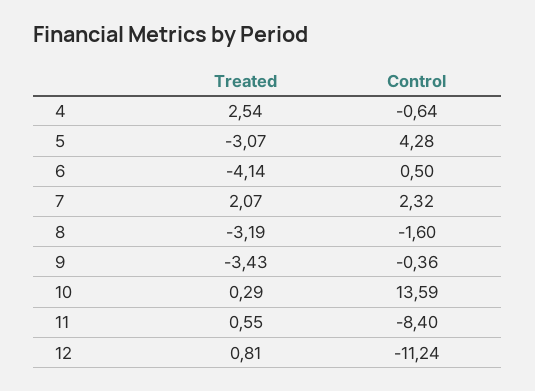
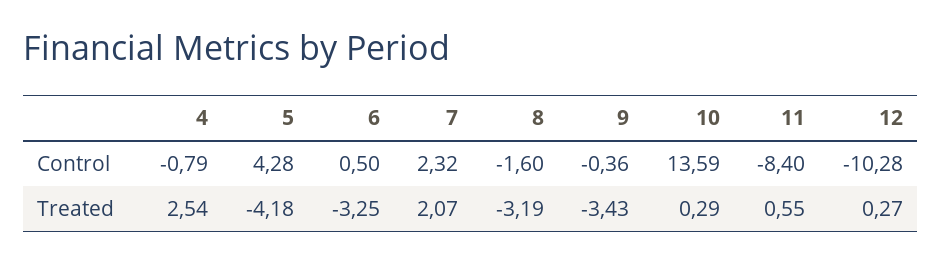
Control, 4: -0.64 -> -0.79
Treated, 5: -3.07 -> -4.18
Treated, 6: -4.14 -> -3.25
Treated, 12: 0.81 -> 0.27
Control, 12: -11.24 -> -10.28

